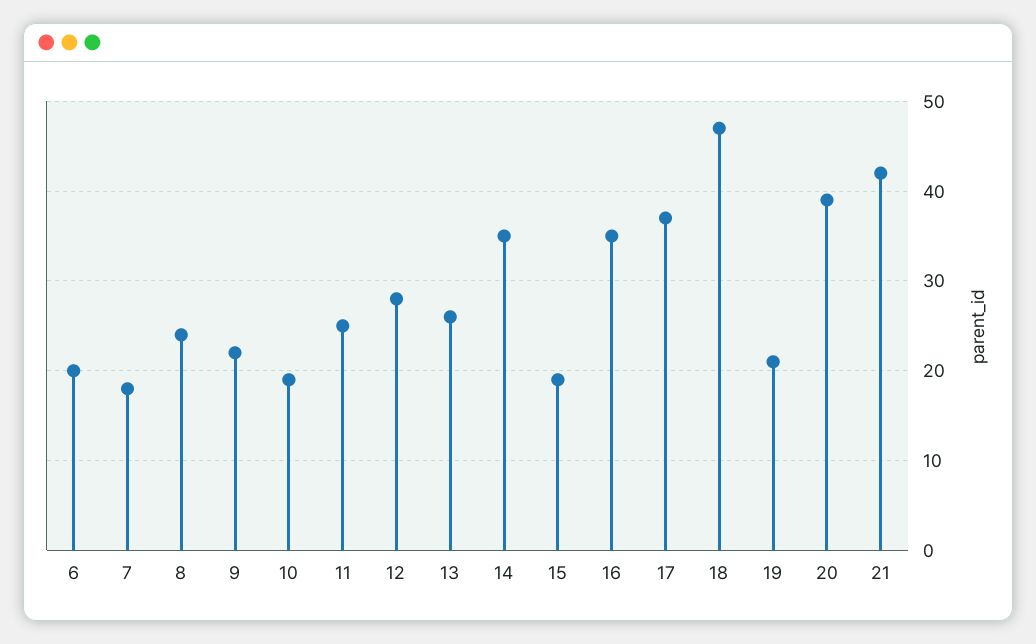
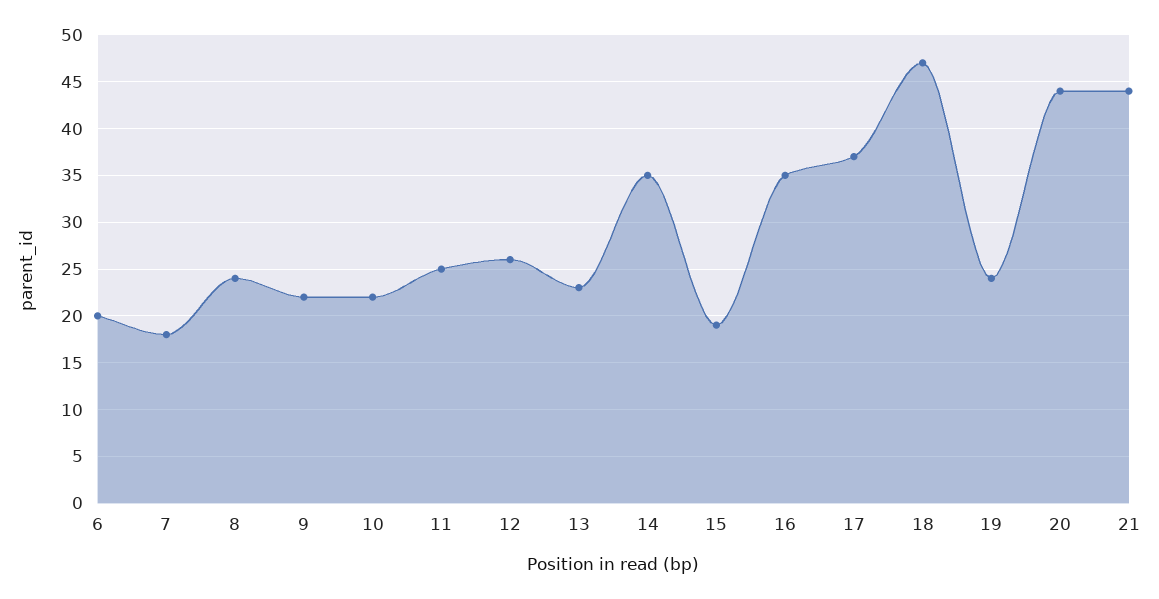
10: 19 -> 22
12: 28 -> 26
13: 26 -> 23
19: 21 -> 24
20: 39 -> 44
21: 42 -> 44

